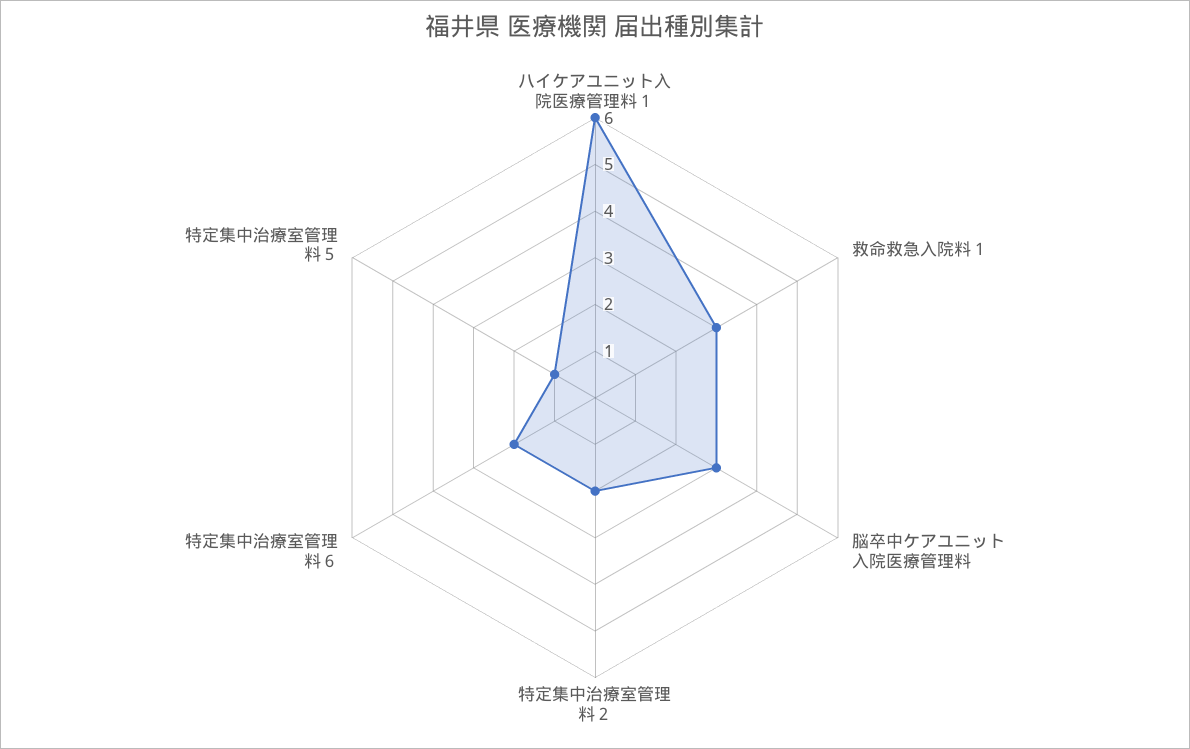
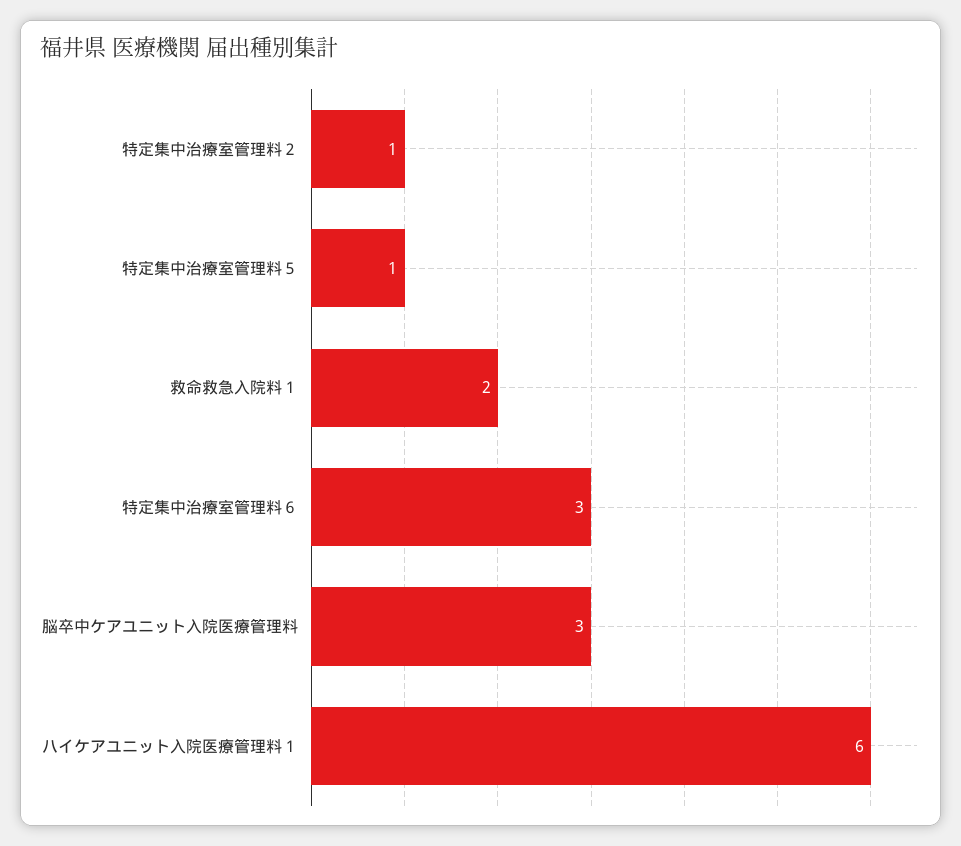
救命救急入院料１: 3 -> 2
特定集中治療室管理料２: 2 -> 1
特定集中治療室管理料６: 2 -> 3

